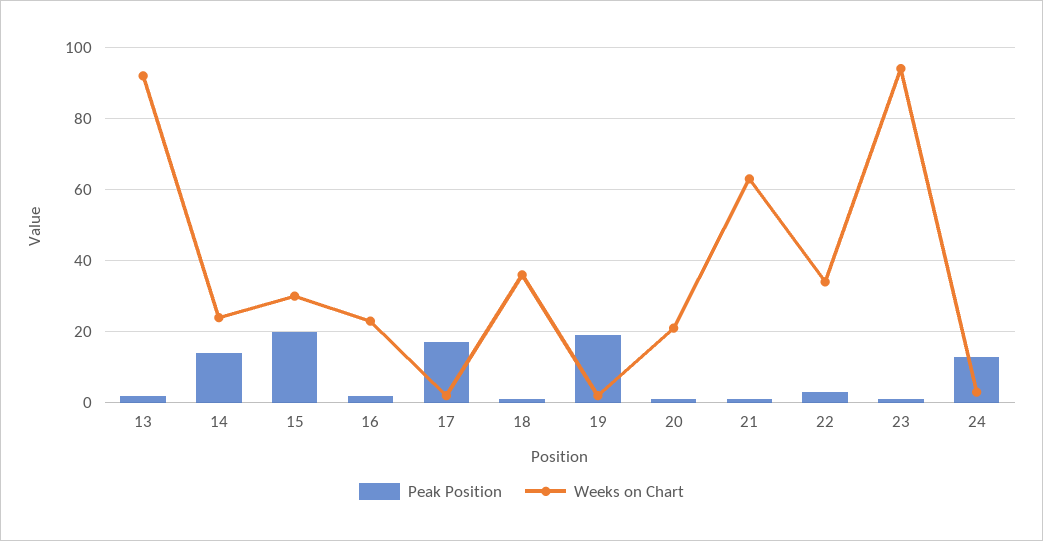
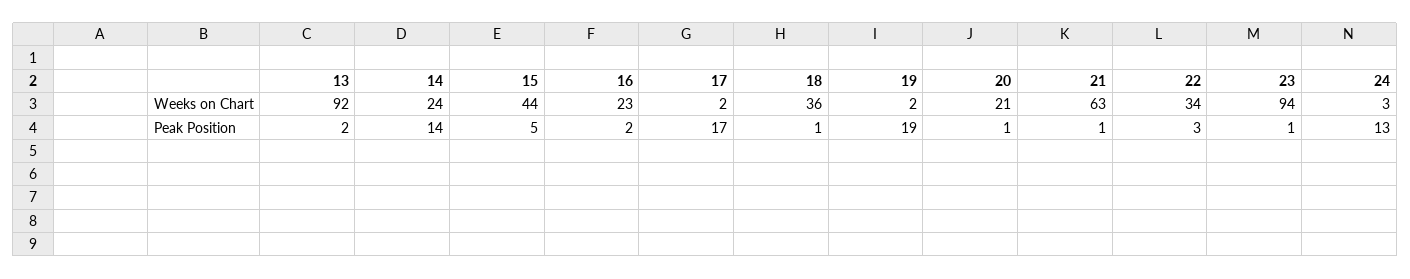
Peak Position, 15: 20 -> 5
Weeks on Chart, 15: 30 -> 44

